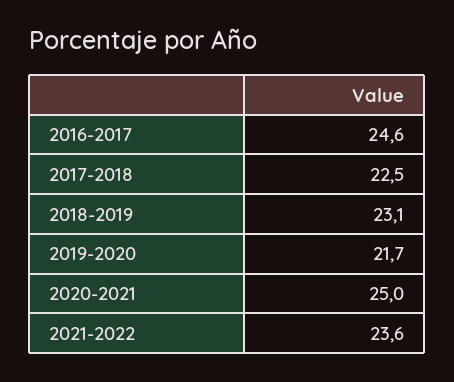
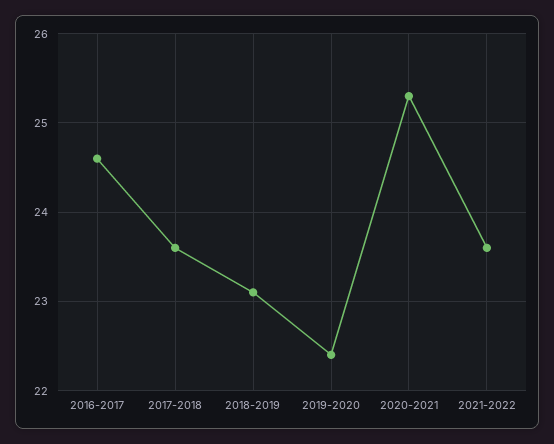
2017-2018: 22.5 -> 23.6
2019-2020: 21.7 -> 22.4
2020-2021: 25 -> 25.3

